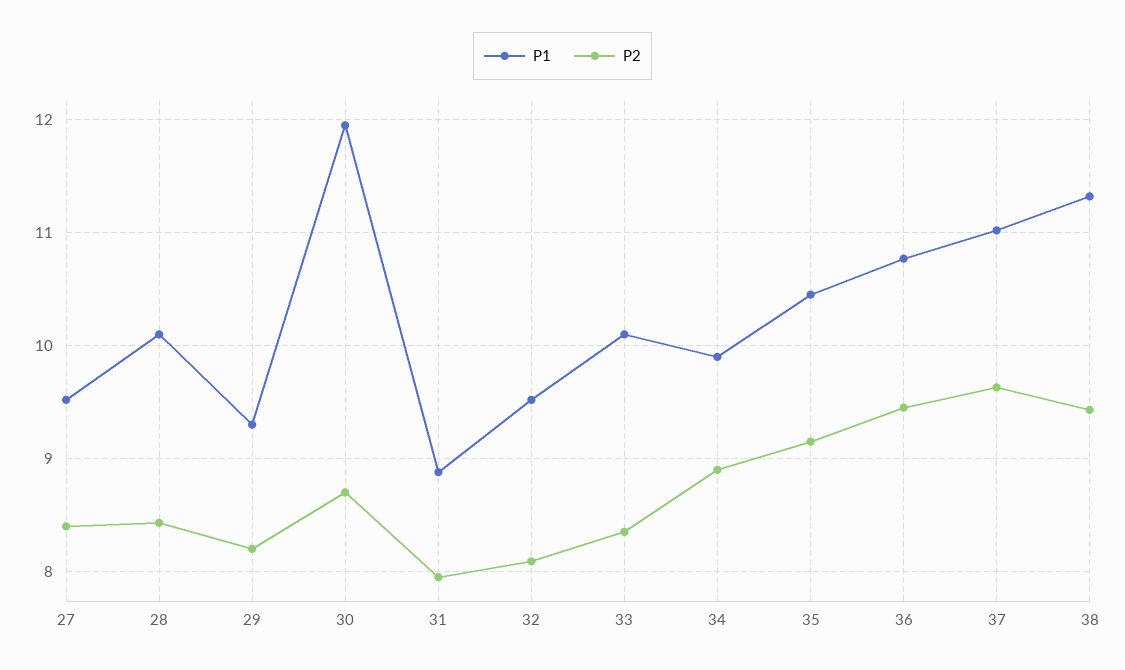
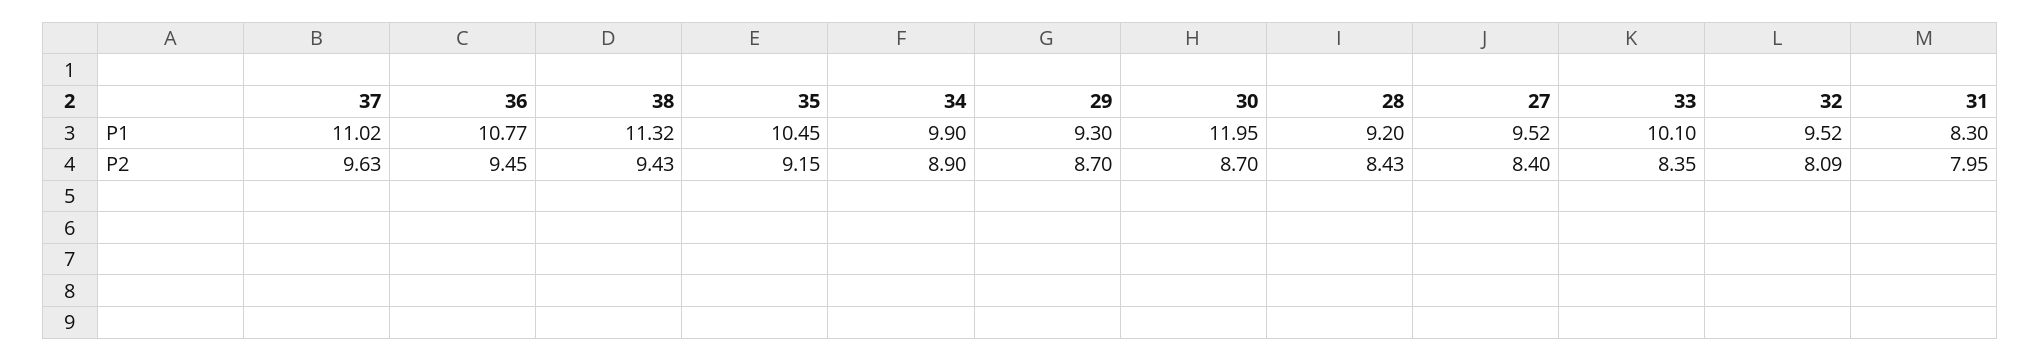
P1, 28: 10.1 -> 9.2
P2, 29: 8.2 -> 8.7
P1, 31: 8.9 -> 8.3

